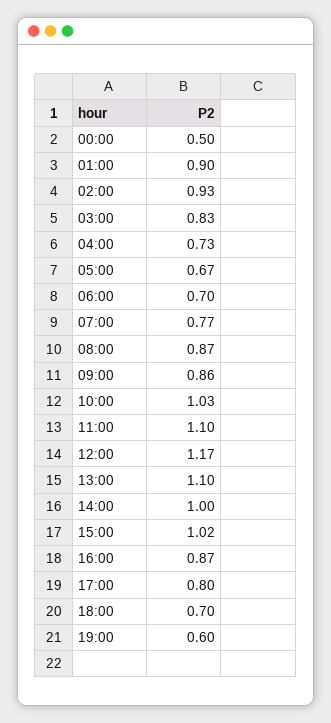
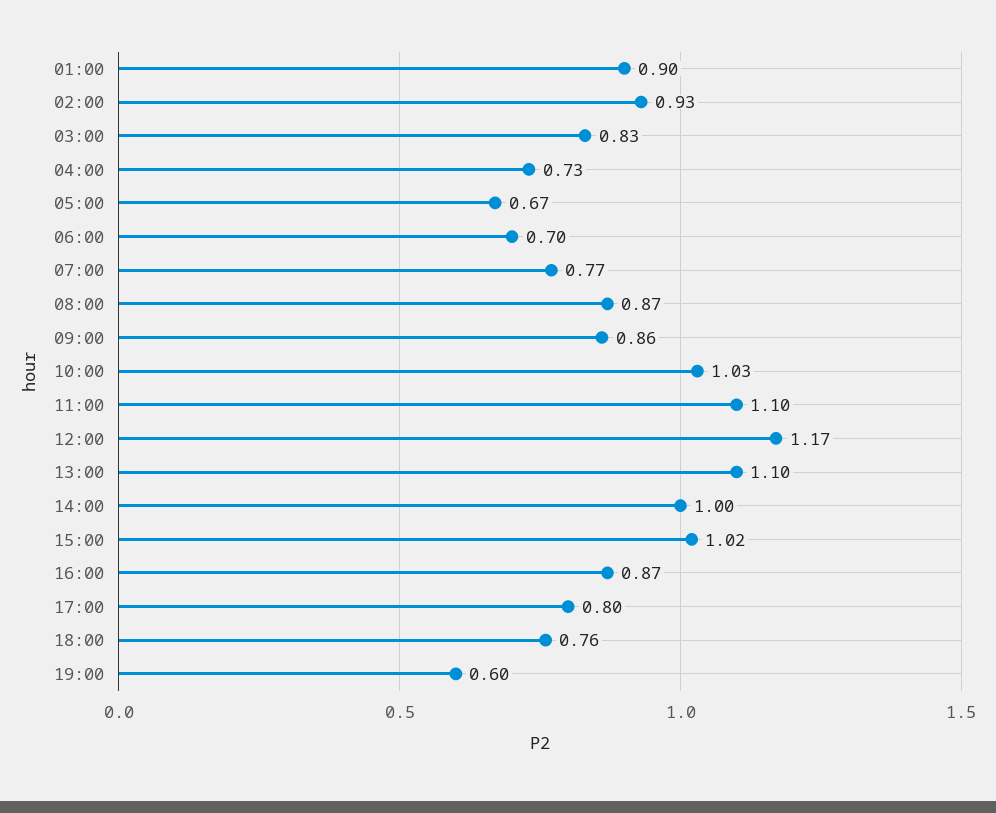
00:00: 0.5 -> none
18:00: 0.7 -> 0.76

